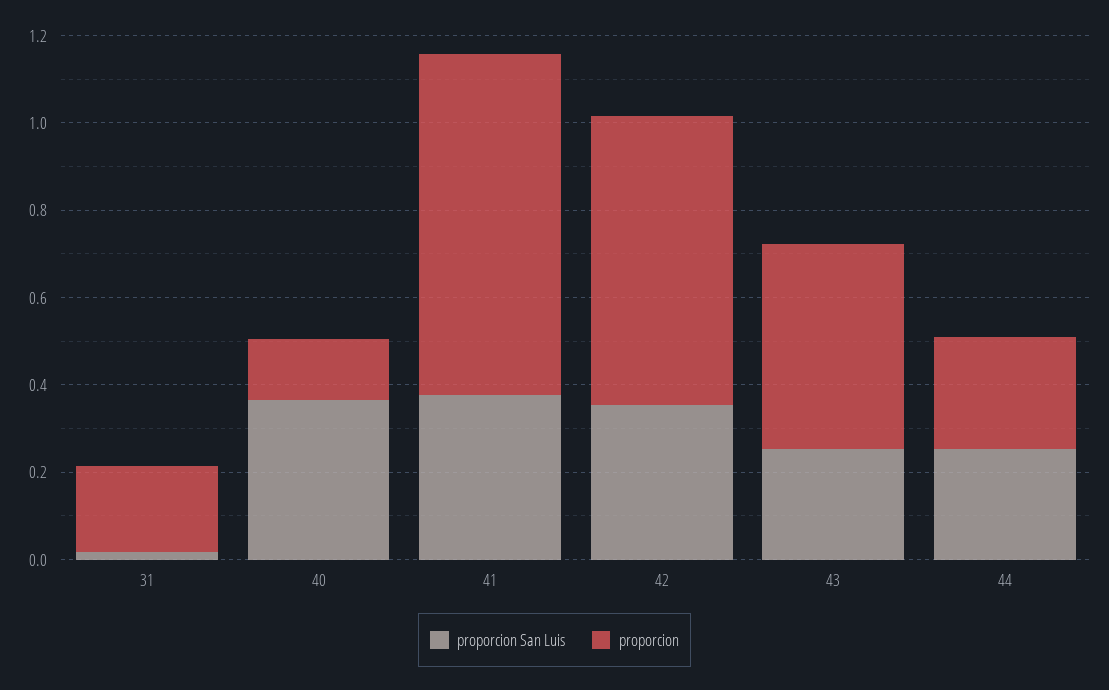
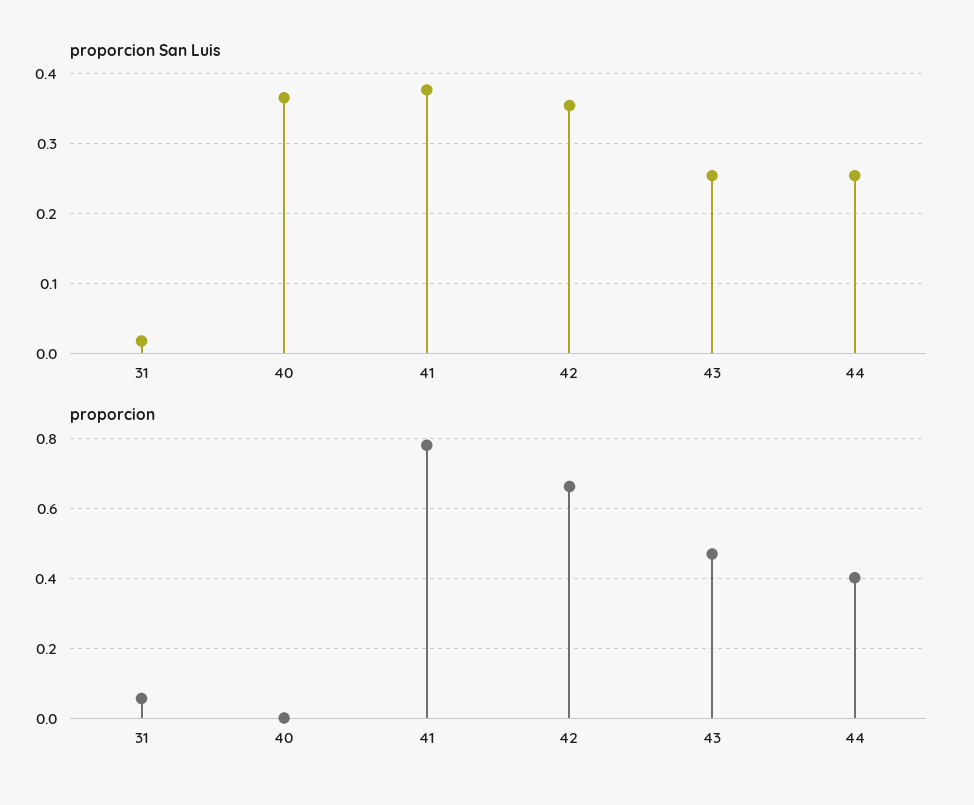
proporcion, 31: 0.2 -> 0.06
proporcion, 40: 0.15 -> 0
proporcion, 44: 0.25 -> 0.4

